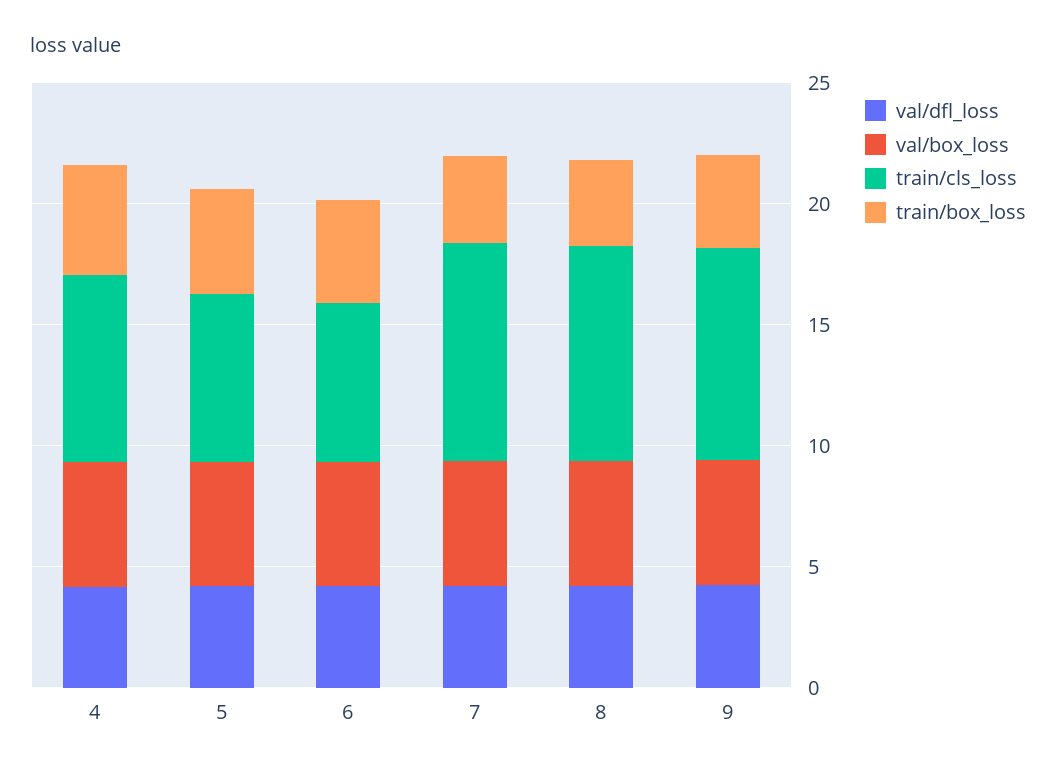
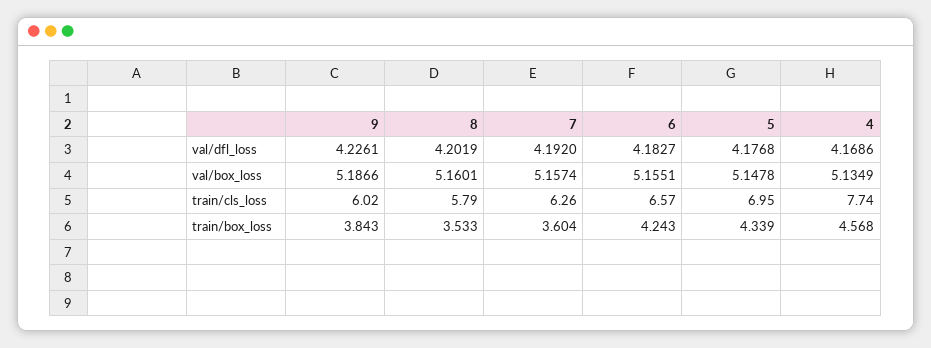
train/cls_loss, 7: 9 -> 6.26
train/cls_loss, 8: 9 -> 5.79
train/cls_loss, 9: 9 -> 6.02

